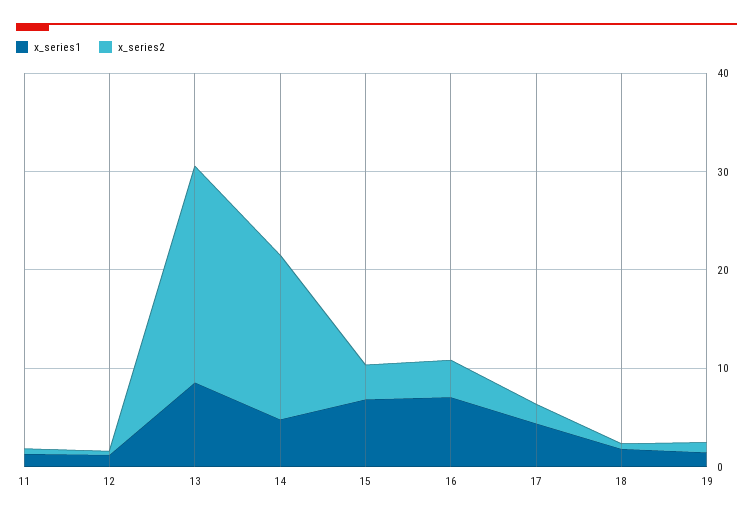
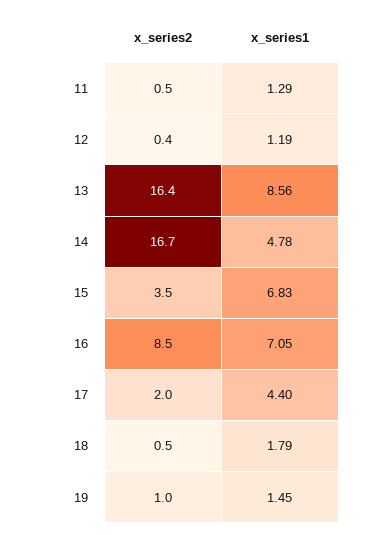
x_series2, 13: 22 -> 16.4
x_series2, 16: 4 -> 8.5

